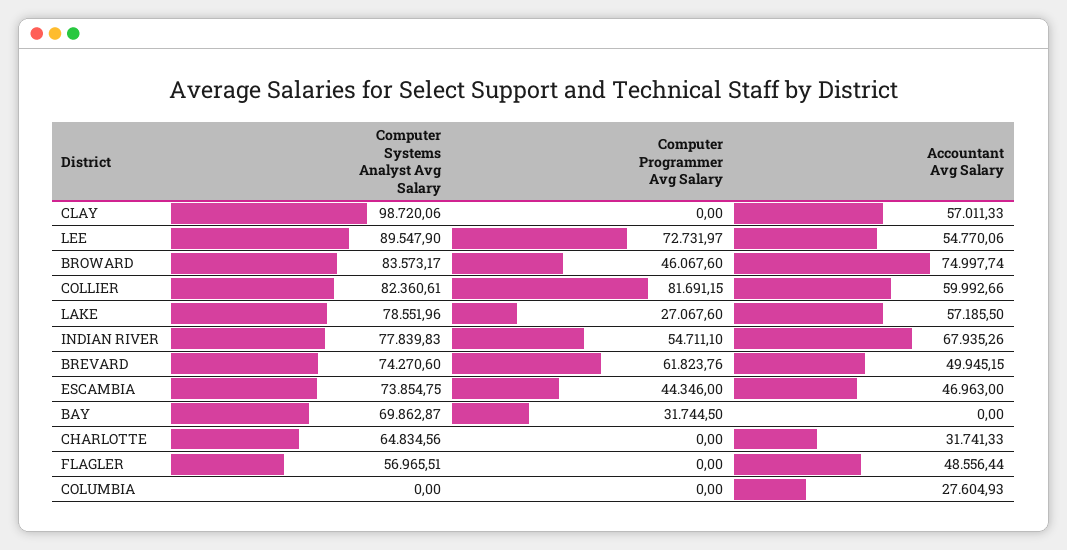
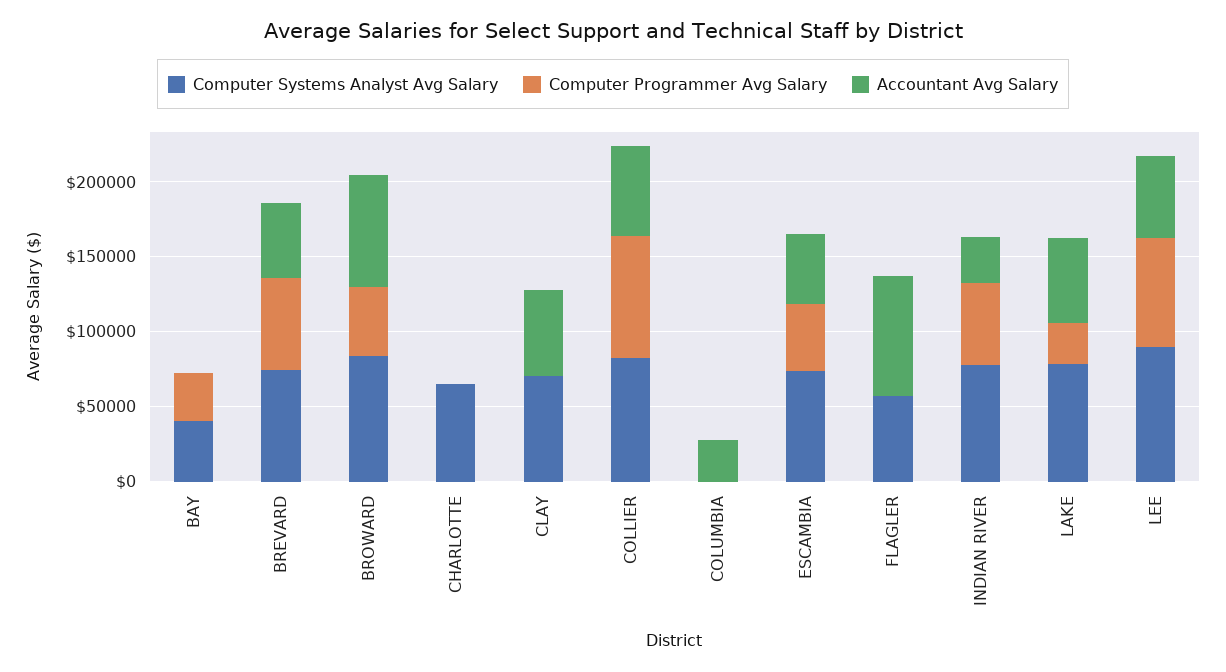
Computer Systems Analyst Avg Salary, CLAY: 98720.06 -> 70000
Accountant Avg Salary, INDIAN RIVER: 67935.26 -> 30000
Computer Systems Analyst Avg Salary, BAY: 69862.87 -> 40000
Accountant Avg Salary, CHARLOTTE: 31741.33 -> 0
Accountant Avg Salary, FLAGLER: 48556.44 -> 80000

